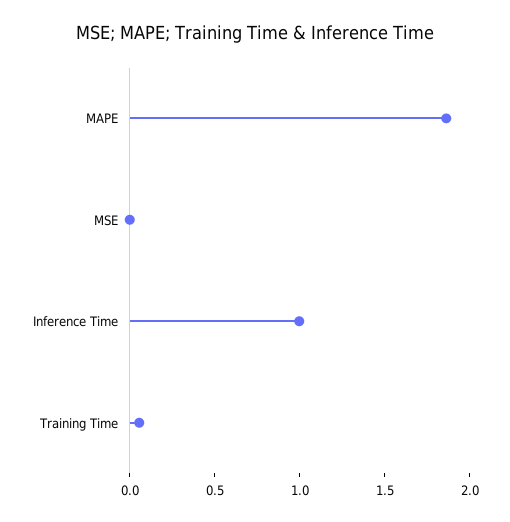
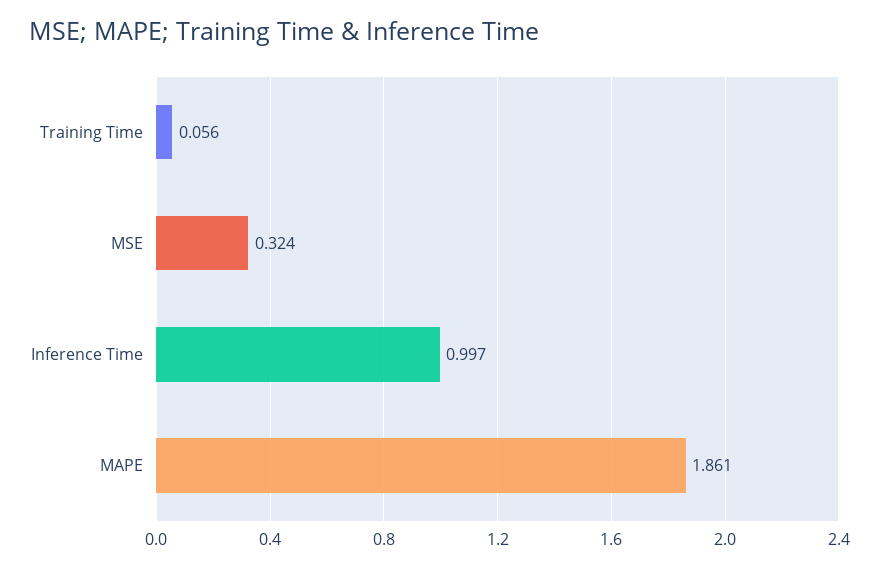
MSE: 0 -> 0.324

